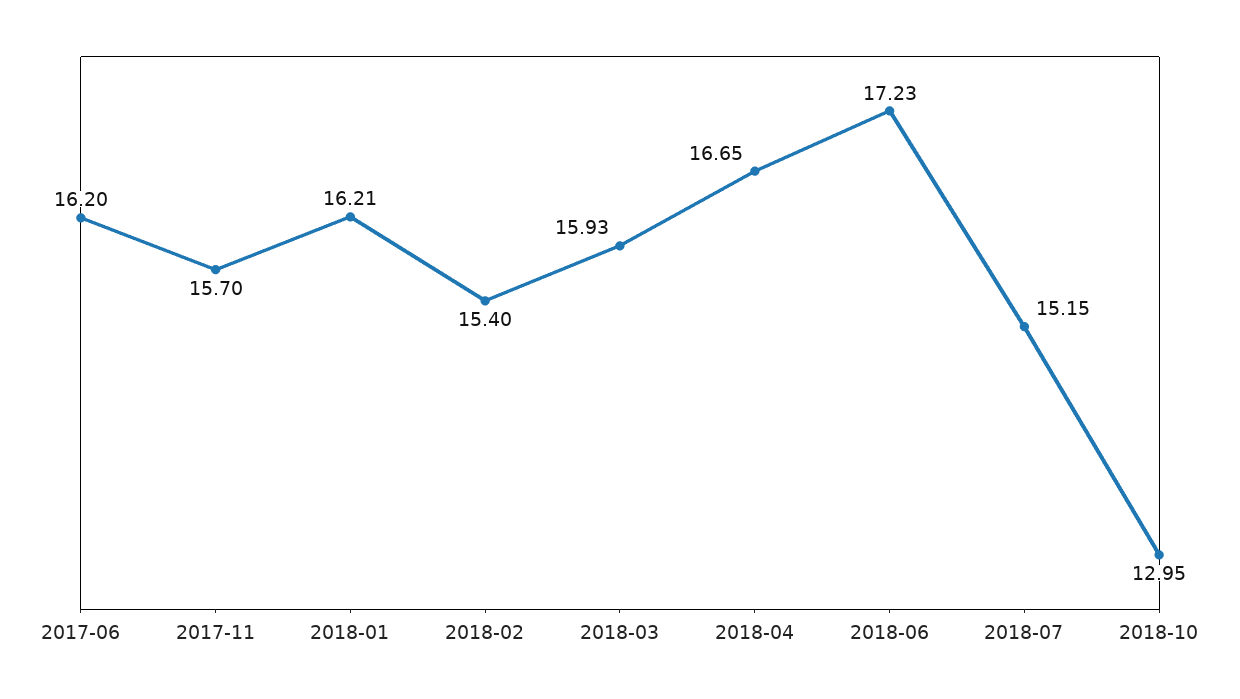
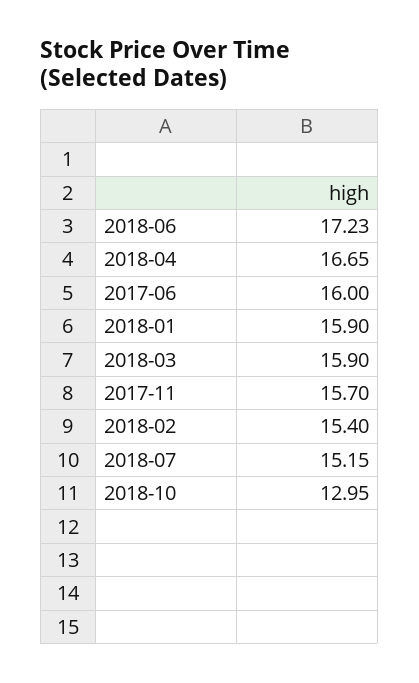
2017-06: 16.2 -> 16
2018-01: 16.21 -> 15.9
2018-03: 15.93 -> 15.9

